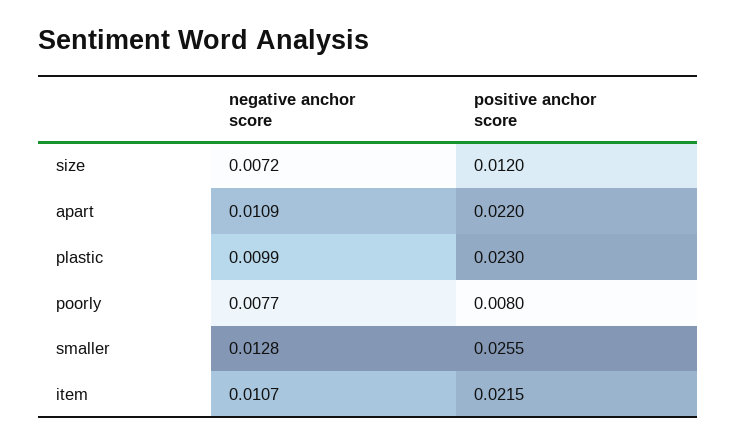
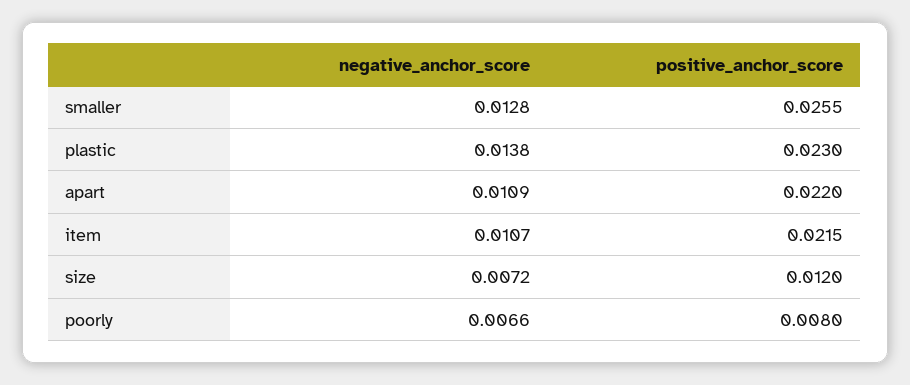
negative anchor score, plastic: 0.0099 -> 0.0138
negative anchor score, poorly: 0.0077 -> 0.0066

